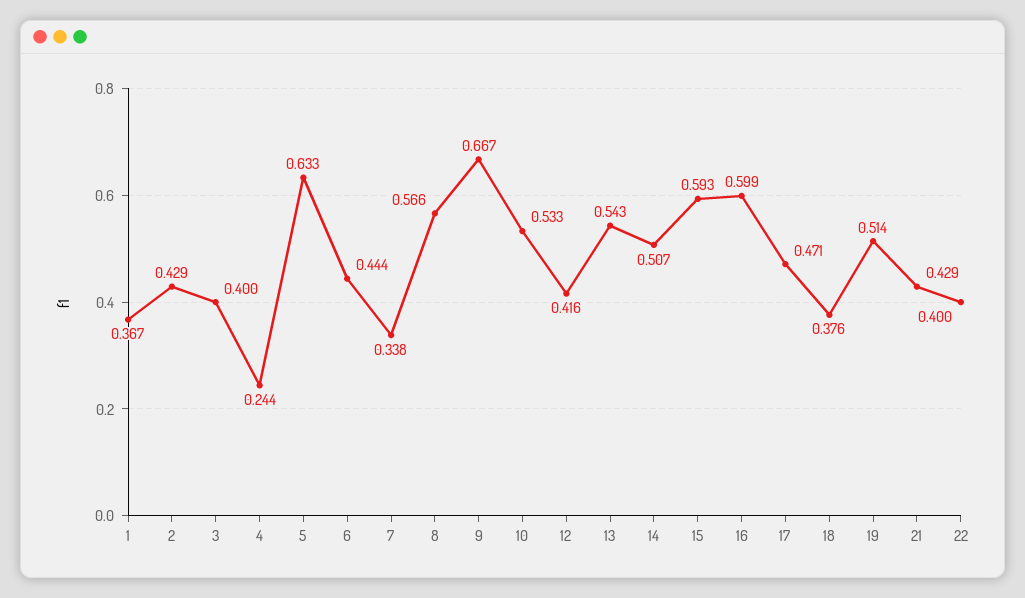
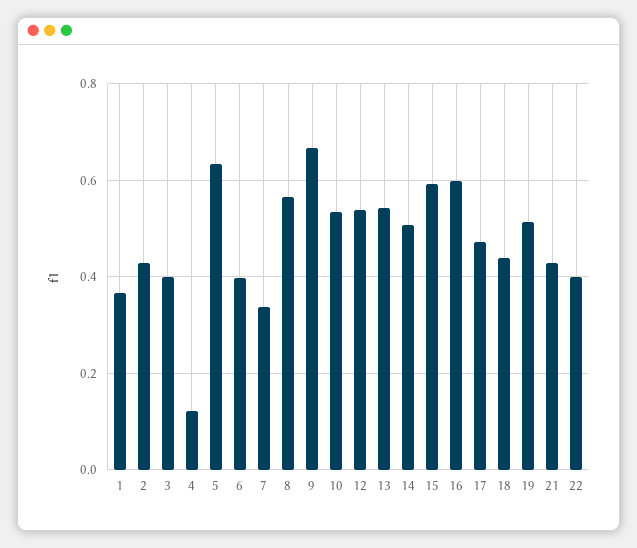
4: 0.244 -> 0.12
6: 0.444 -> 0.4
12: 0.416 -> 0.54
18: 0.376 -> 0.44

